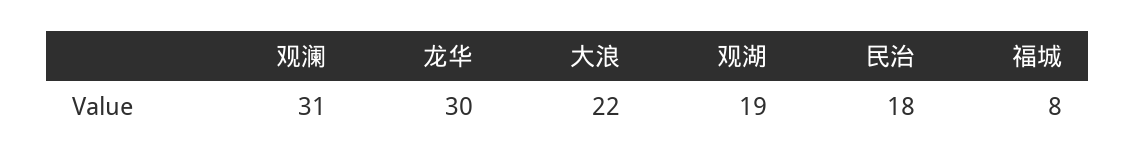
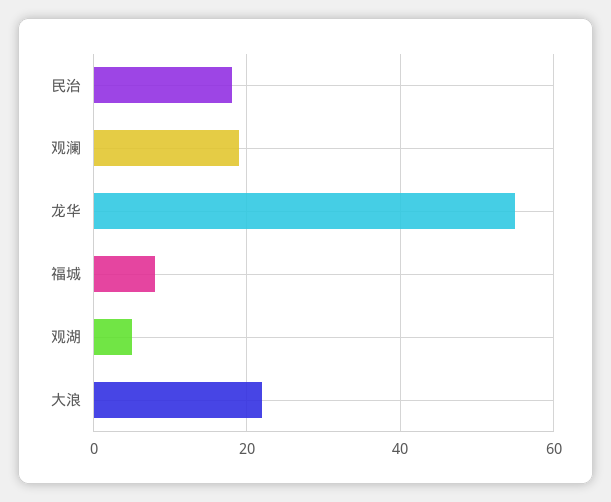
观澜: 31 -> 20
龙华: 30 -> 55
观湖: 19 -> 5

